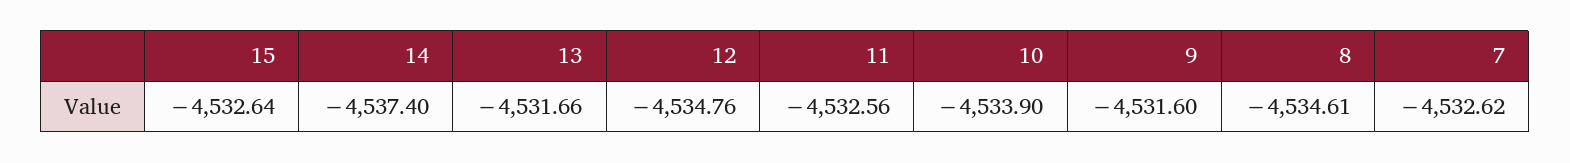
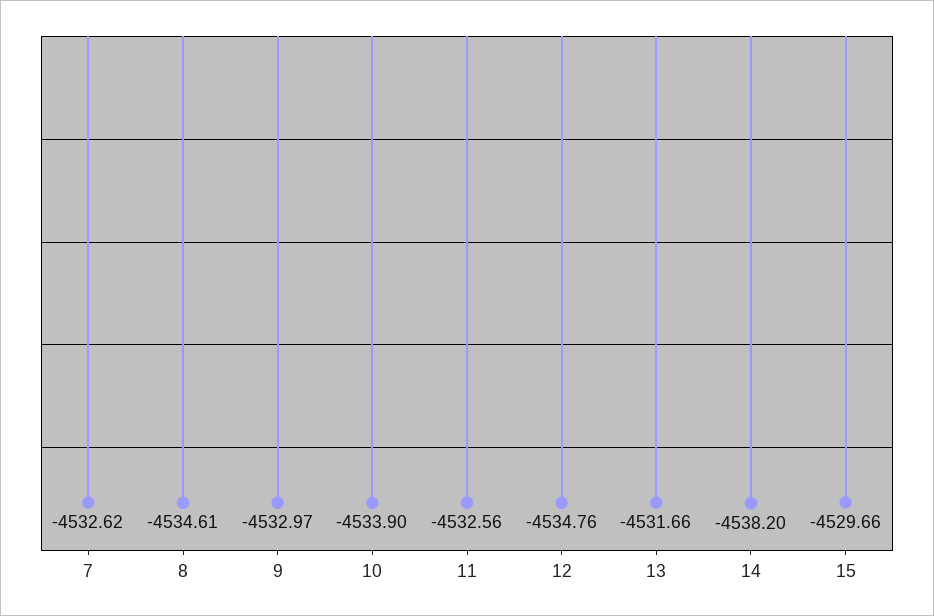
15: -4532.64 -> -4529.66
14: -4537.4 -> -4538.2
9: -4531.6 -> -4532.97

